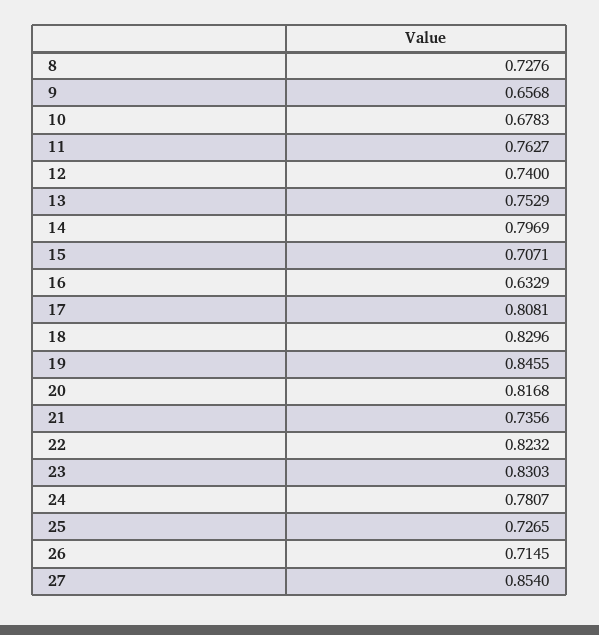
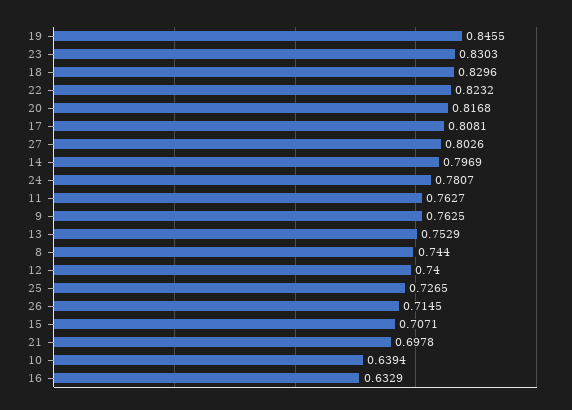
8: 0.7276 -> 0.744
9: 0.6568 -> 0.7625
10: 0.6783 -> 0.6394
21: 0.7356 -> 0.6978
27: 0.854 -> 0.8026

